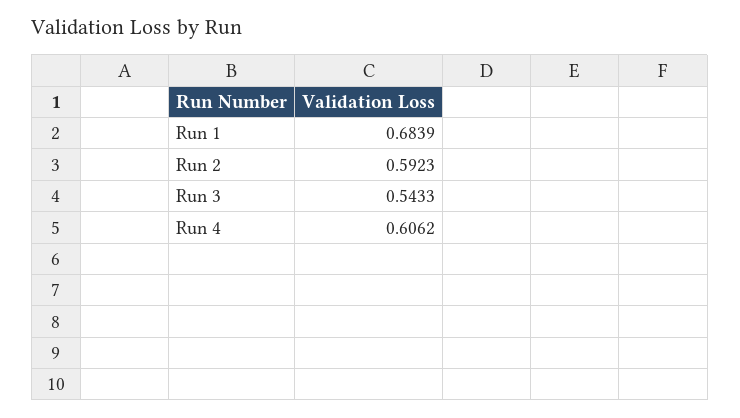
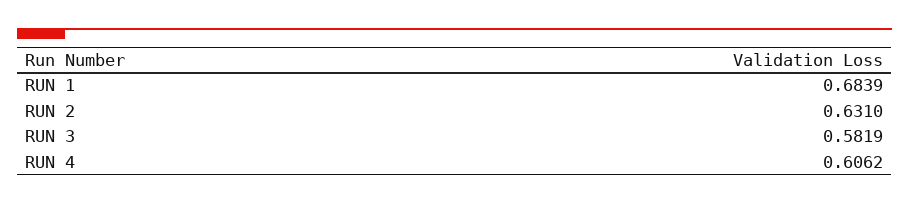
Run 2: 0.5923 -> 0.631
Run 3: 0.5433 -> 0.5819

